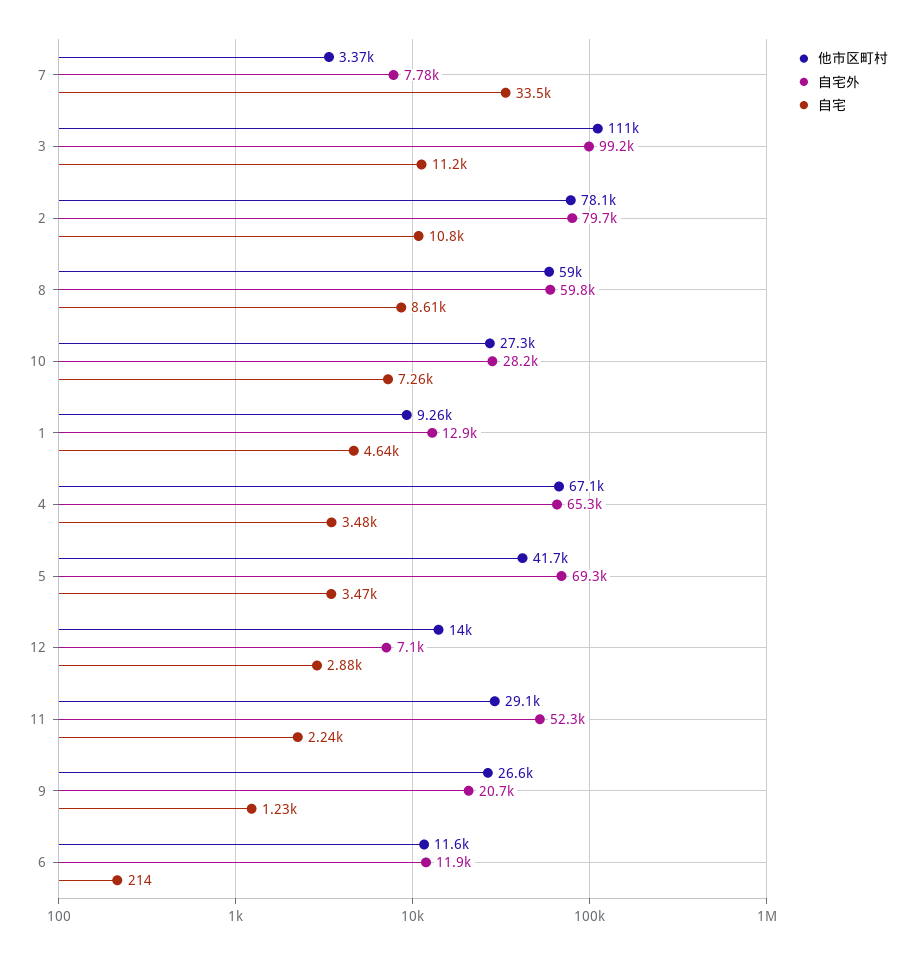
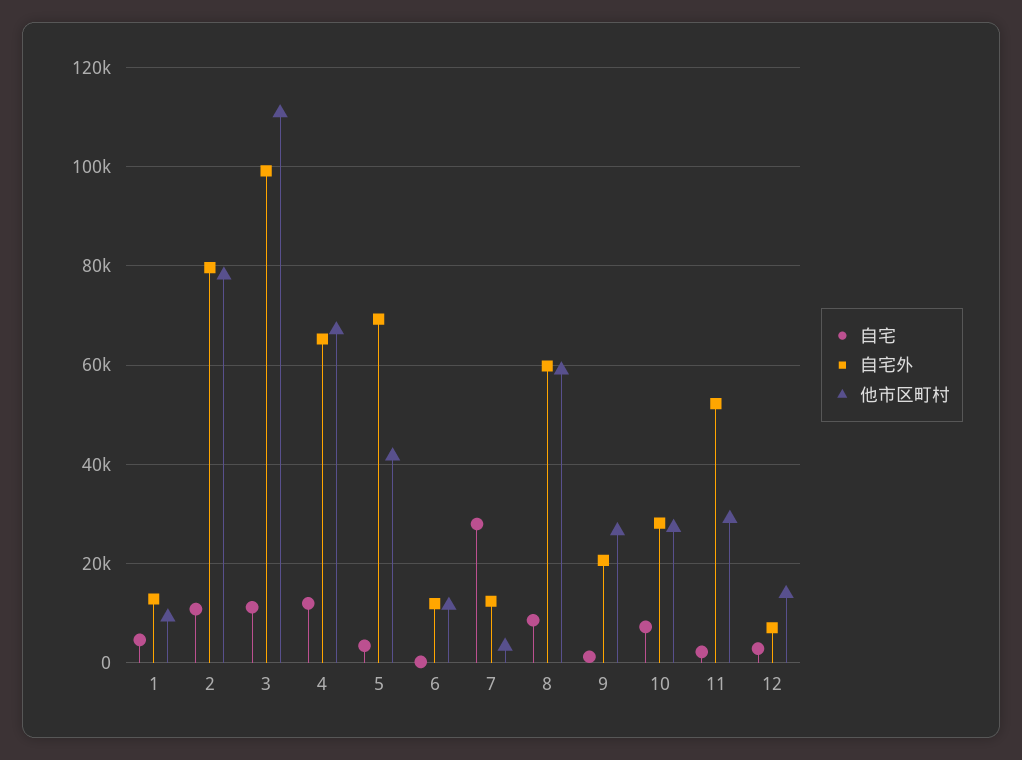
自宅外, 7: 7780 -> 12000
自宅, 7: 33500 -> 28000
自宅, 4: 3480 -> 12000

